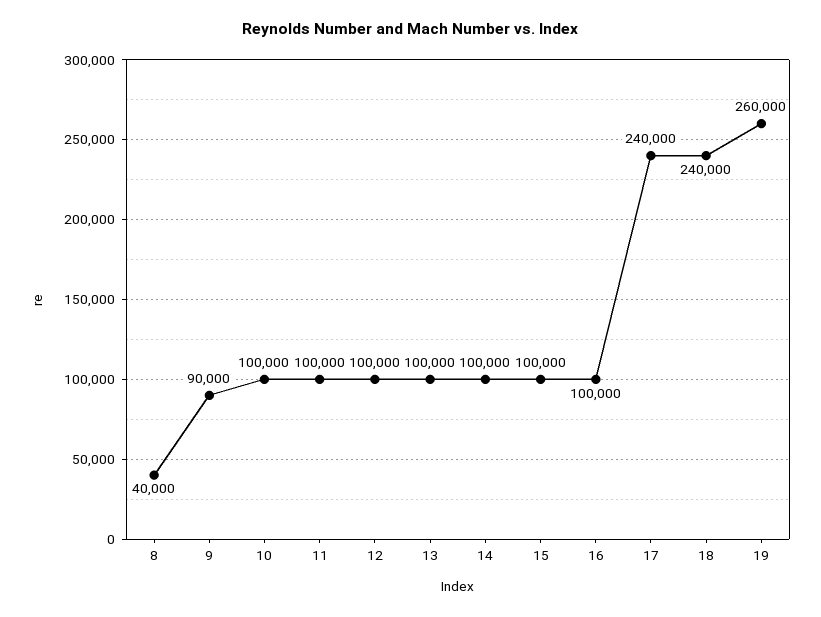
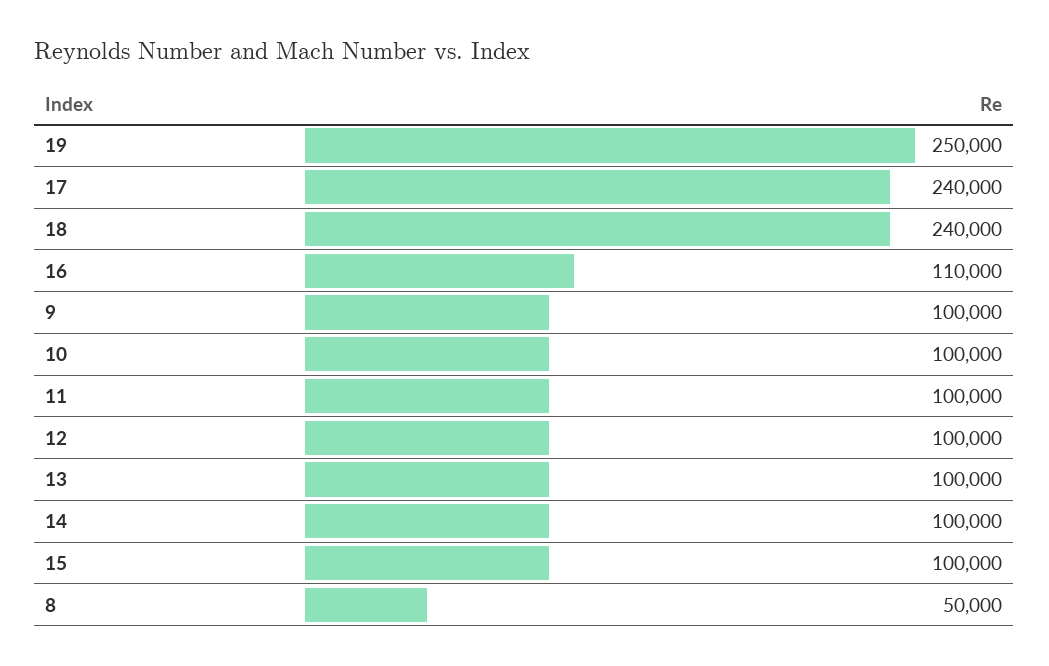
8: 40000 -> 50000
9: 90000 -> 100000
16: 100000 -> 110000
19: 260000 -> 250000

